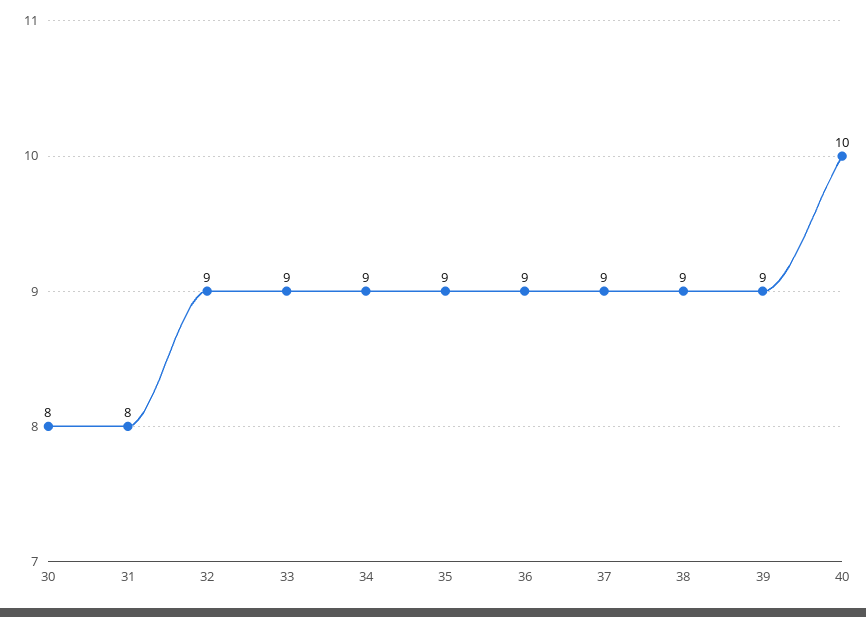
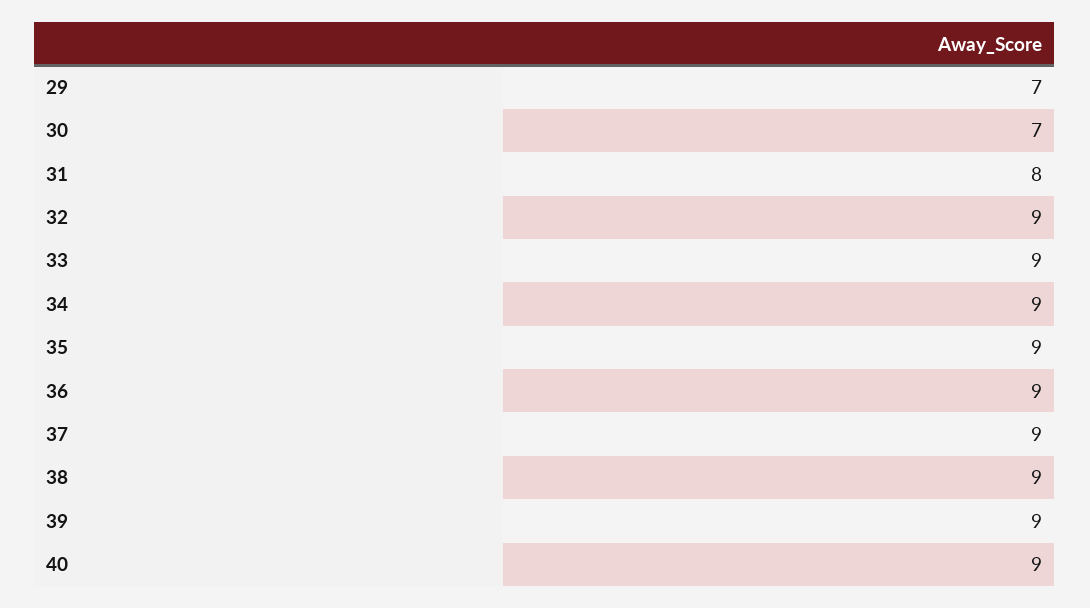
30: 8 -> 7
40: 10 -> 9
29: none -> 7

